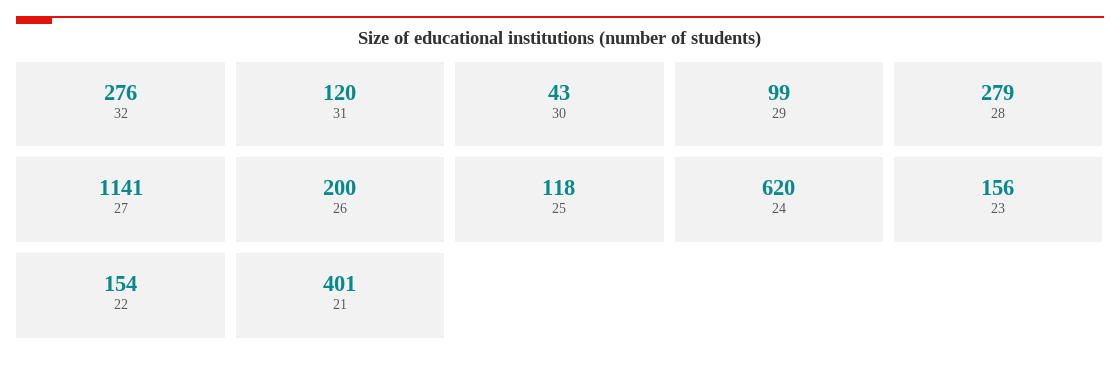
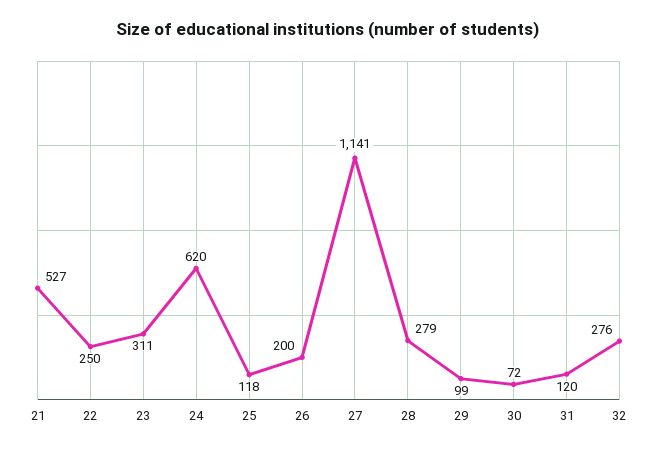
30: 43 -> 72
23: 156 -> 311
22: 154 -> 250
21: 401 -> 527

